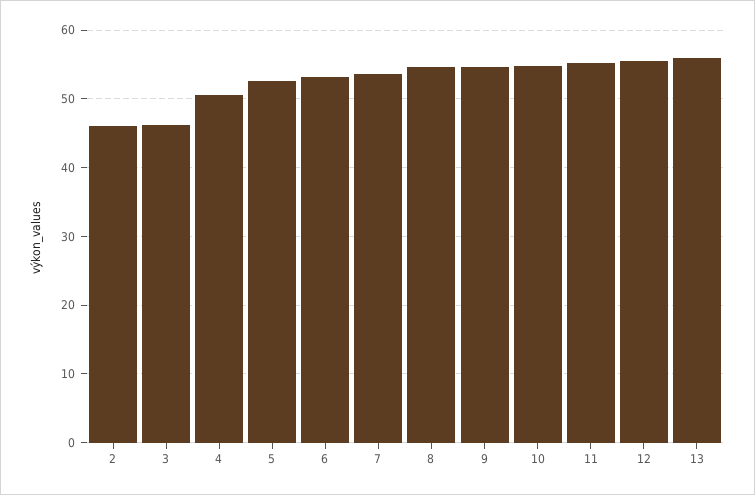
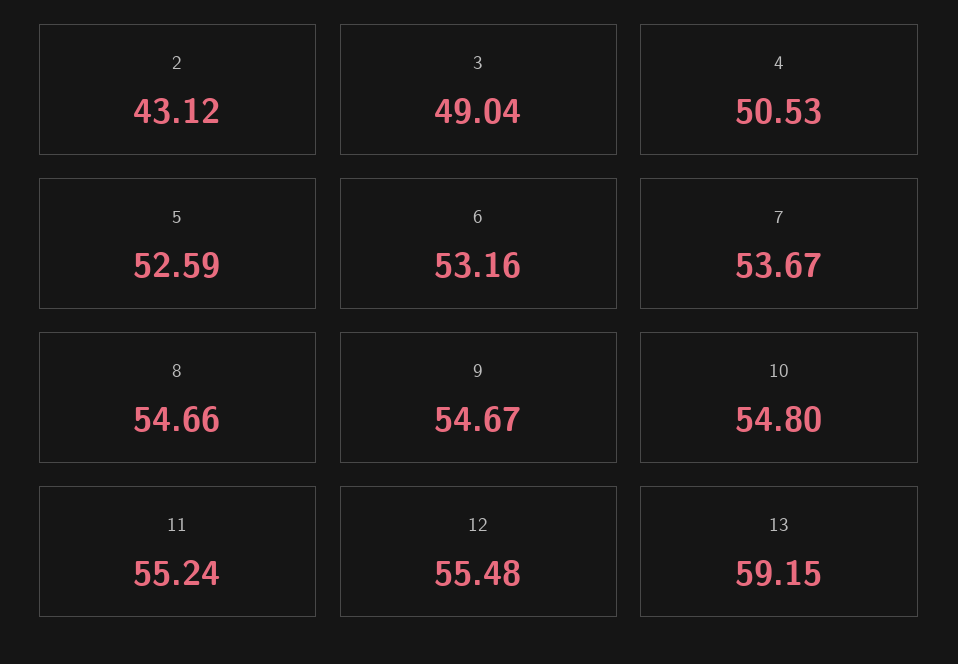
2: 46 -> 43.12
3: 46 -> 49.04
13: 56 -> 59.15

